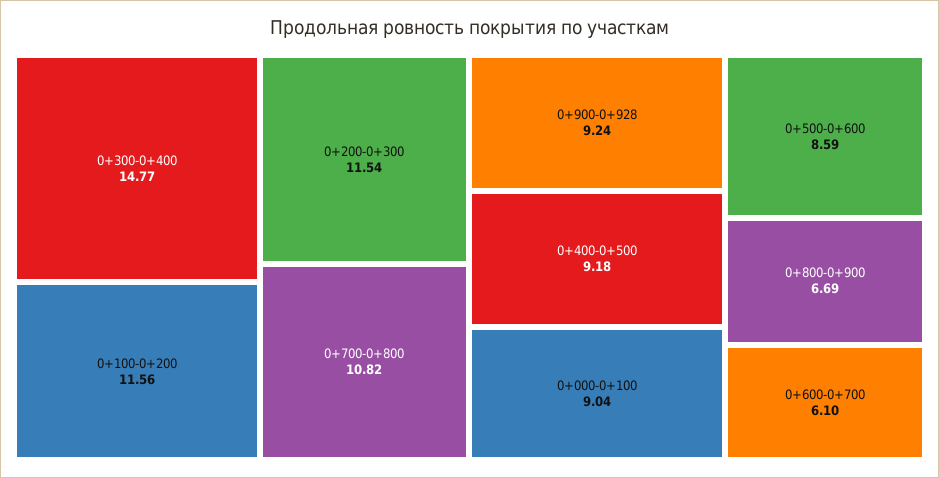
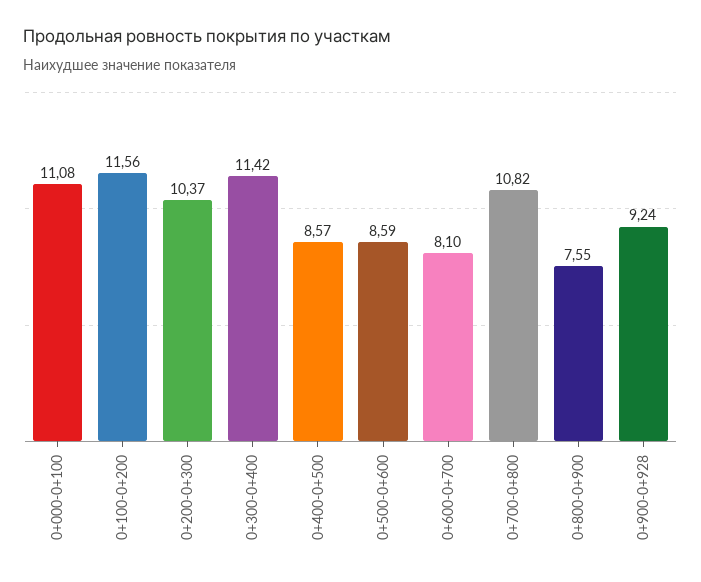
0+300-0+400: 14.77 -> 11.42
0+200-0+300: 11.54 -> 10.37
0+400-0+500: 9.18 -> 8.57
0+000-0+100: 9.04 -> 11.08
0+800-0+900: 6.69 -> 7.55
0+600-0+700: 6.1 -> 8.1

